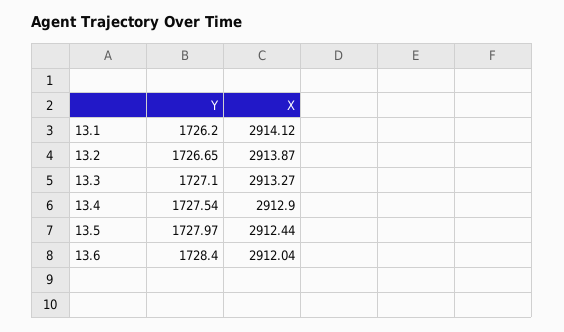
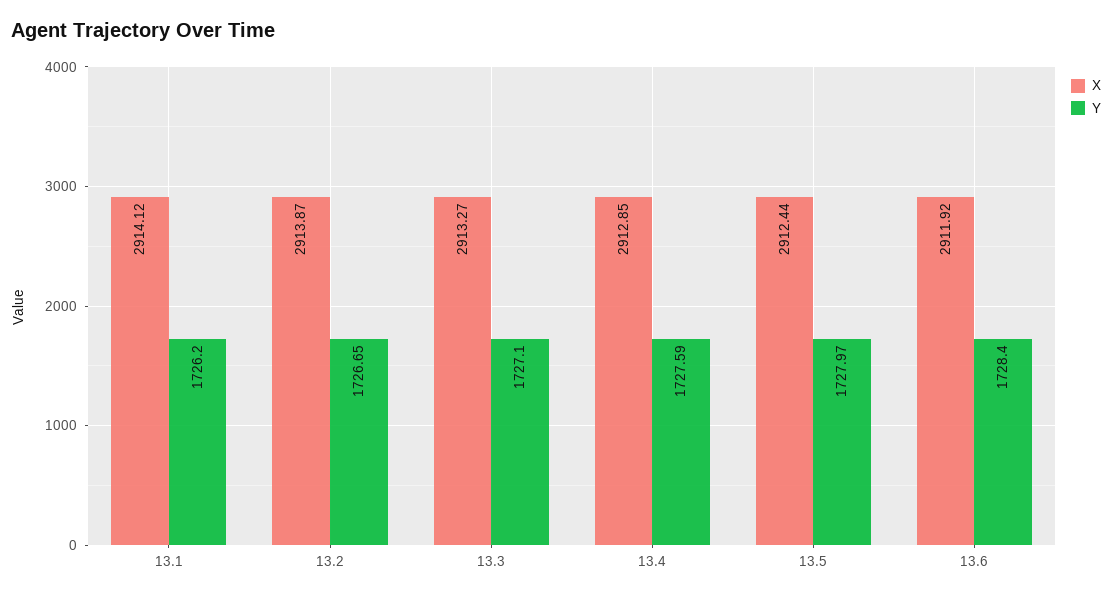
Y, 13.4: 1727.54 -> 1727.59
X, 13.4: 2912.9 -> 2912.85
X, 13.6: 2912.04 -> 2911.92

